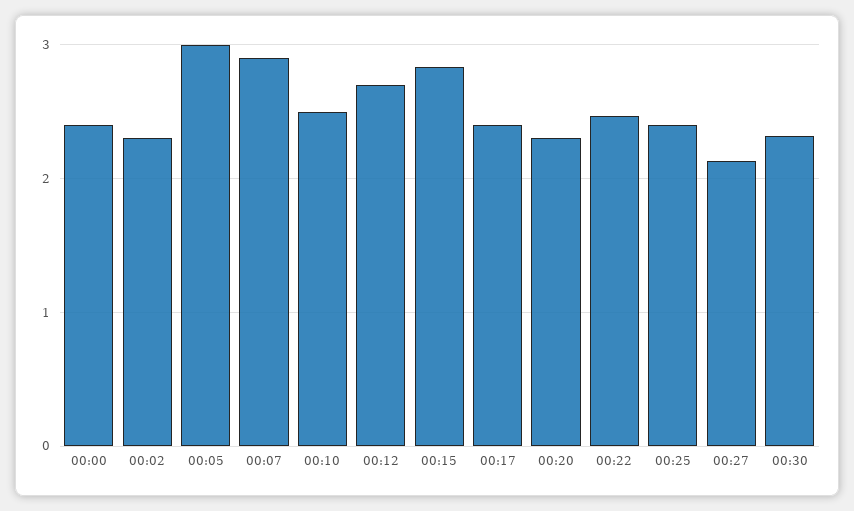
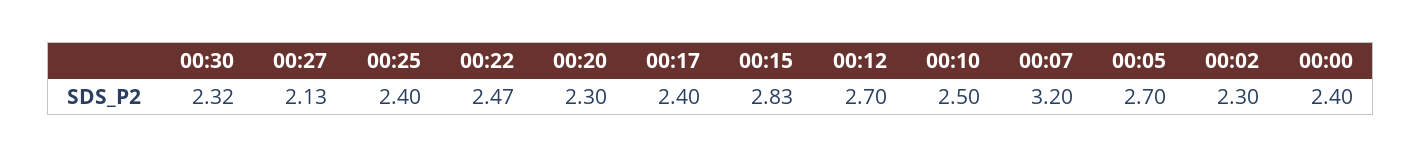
00:05: 3 -> 2.7
00:07: 2.9 -> 3.2

